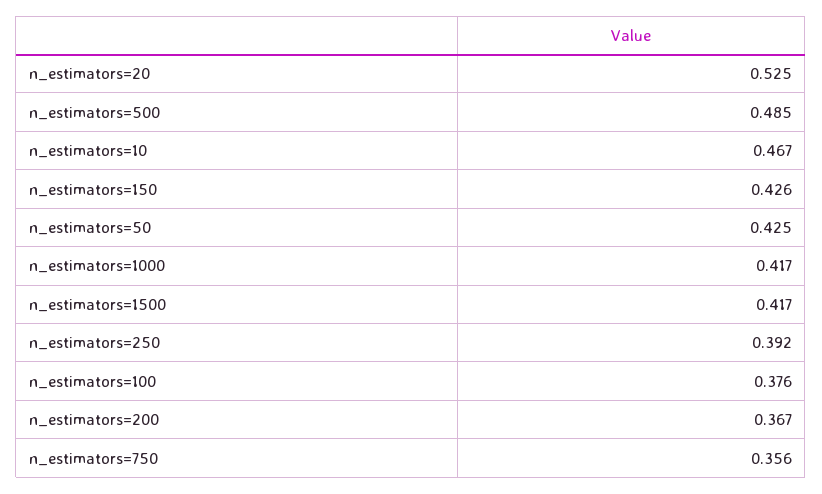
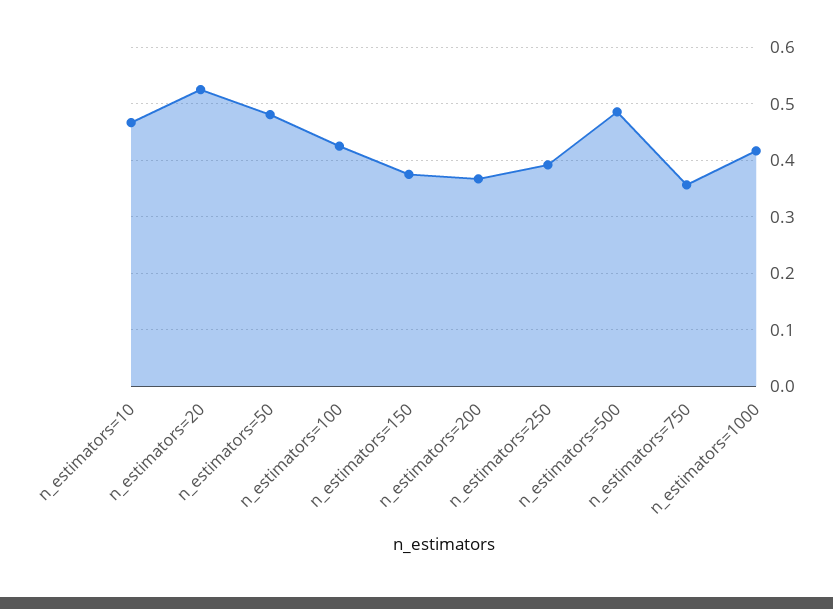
n_estimators=150: 0.426 -> 0.38
n_estimators=50: 0.425 -> 0.48
n_estimators=1500: 0.417 -> none
n_estimators=100: 0.376 -> 0.42

